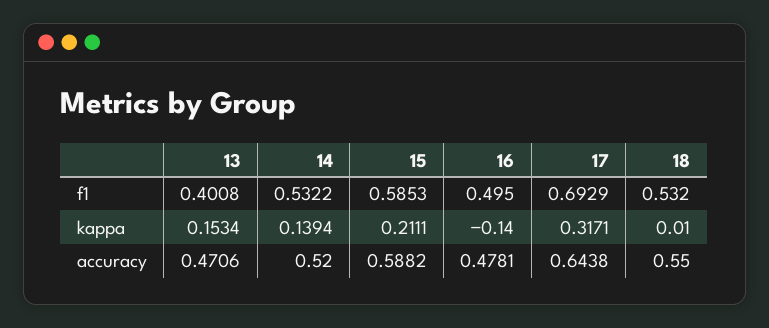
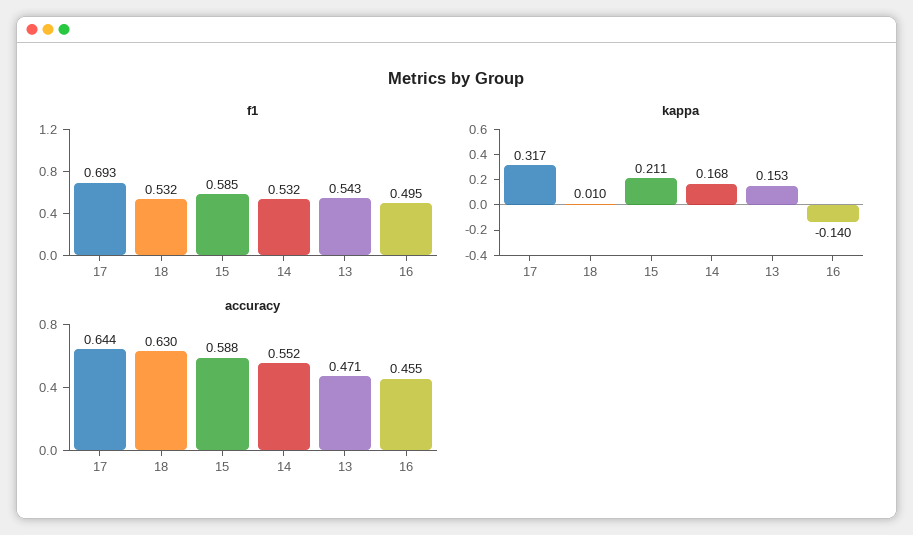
f1, 13: 0.4008 -> 0.543
kappa, 14: 0.1394 -> 0.168
accuracy, 14: 0.52 -> 0.552
accuracy, 16: 0.4781 -> 0.455
accuracy, 18: 0.55 -> 0.63

